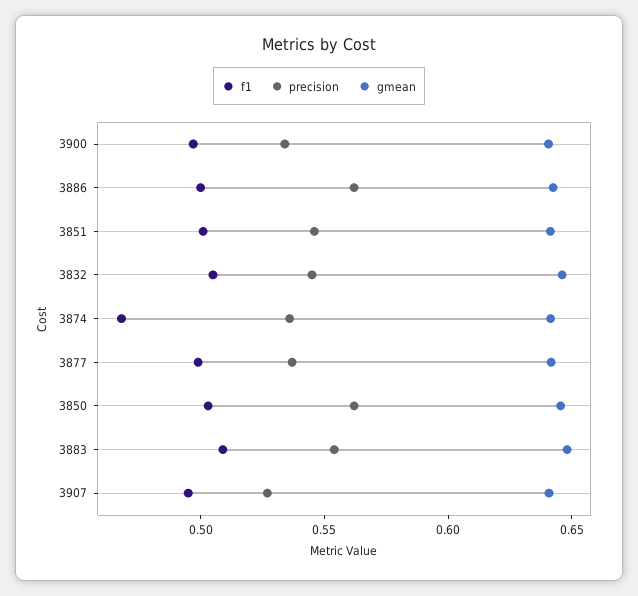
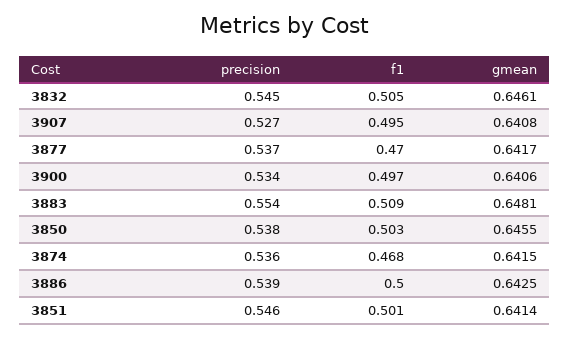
precision, 3886: 0.56 -> 0.539
f1, 3877: 0.5 -> 0.47
precision, 3850: 0.56 -> 0.538

